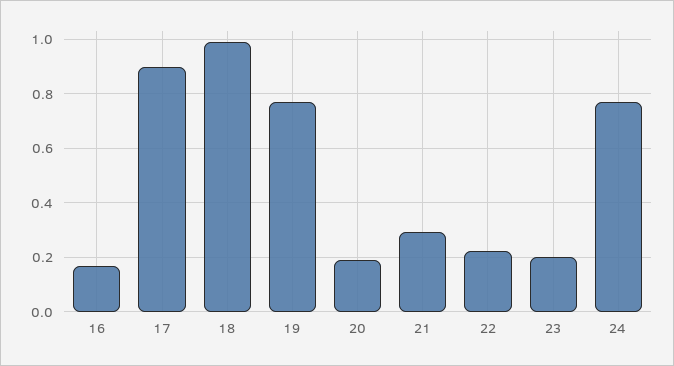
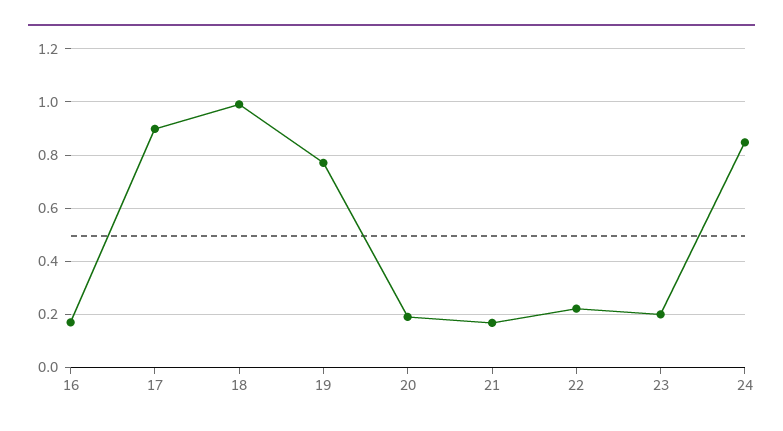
21: 0.3 -> 0.175
24: 0.775 -> 0.85

